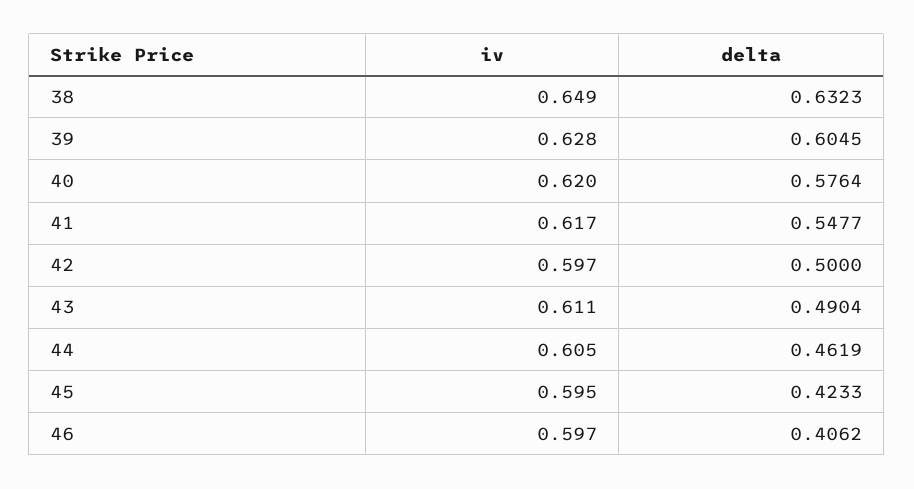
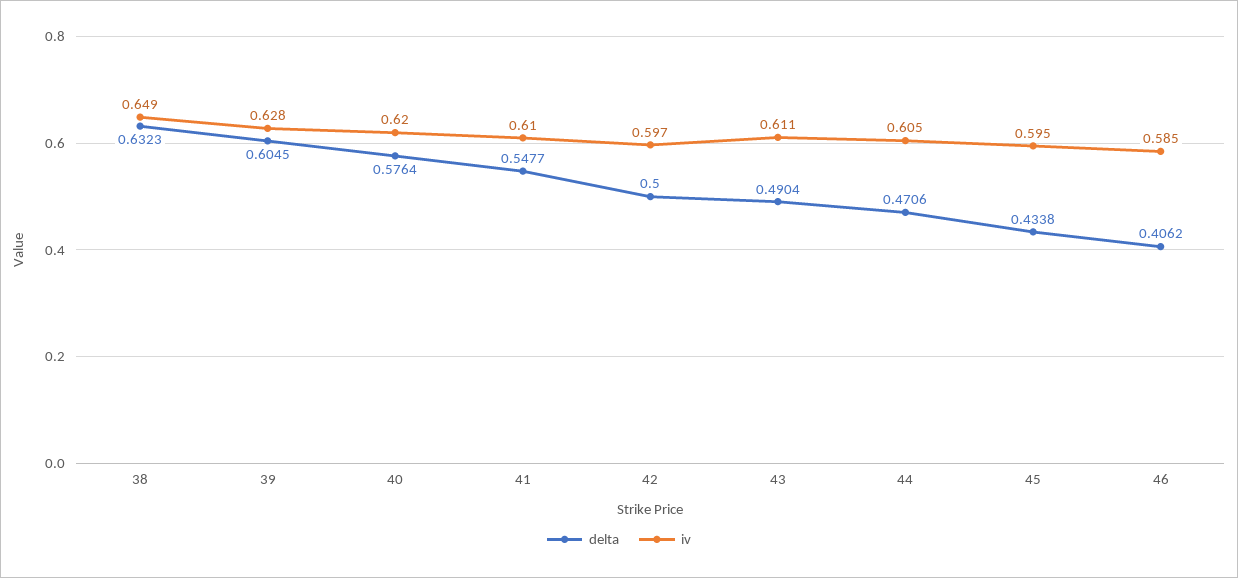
iv, 41: 0.617 -> 0.61
delta, 44: 0.4619 -> 0.4706
delta, 45: 0.4233 -> 0.4338
iv, 46: 0.597 -> 0.585

